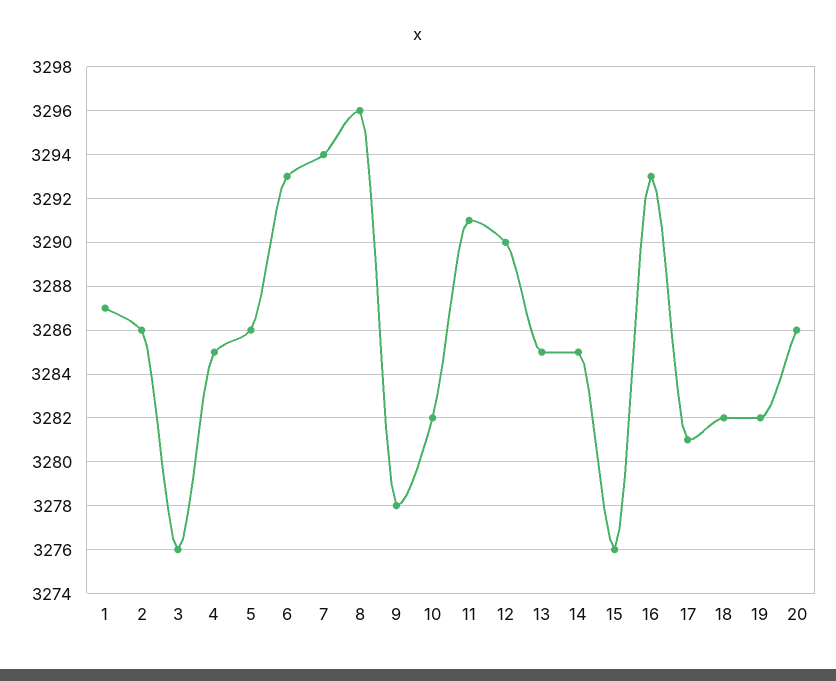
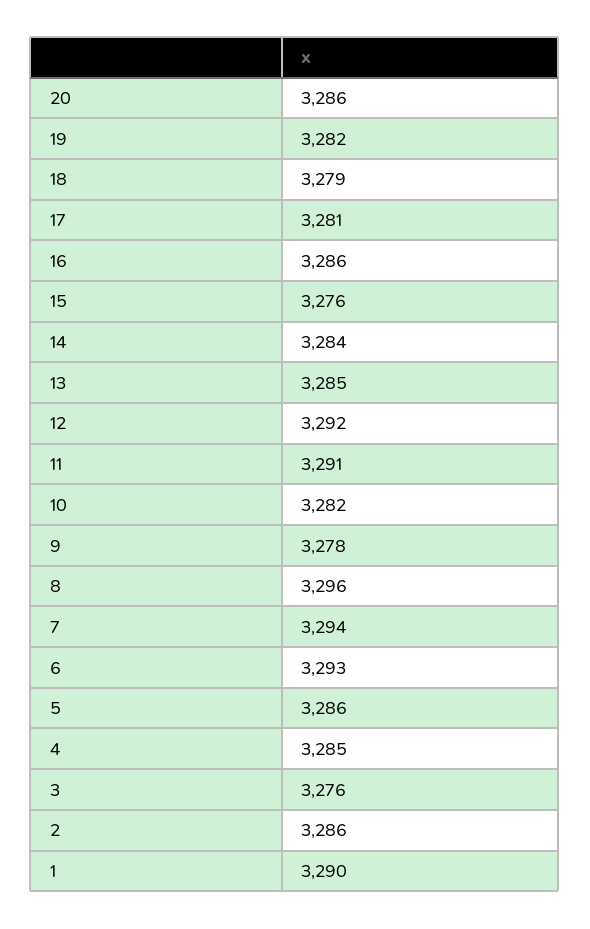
1: 3287 -> 3290
12: 3290 -> 3292
14: 3285 -> 3284
16: 3293 -> 3286
18: 3282 -> 3279

